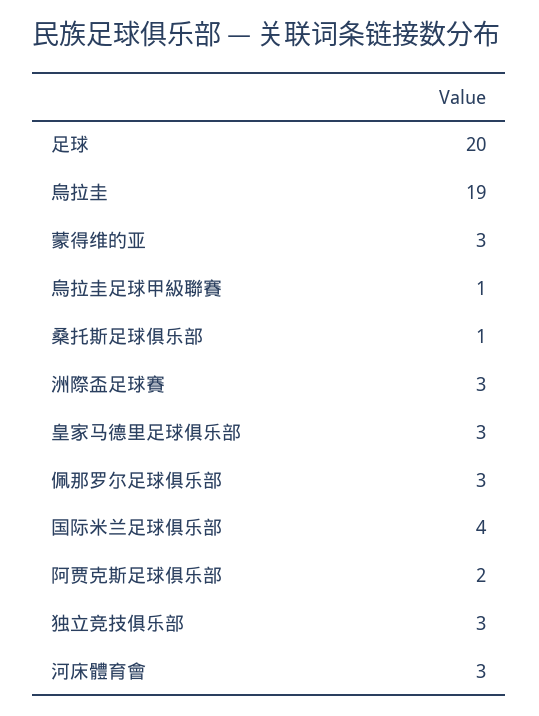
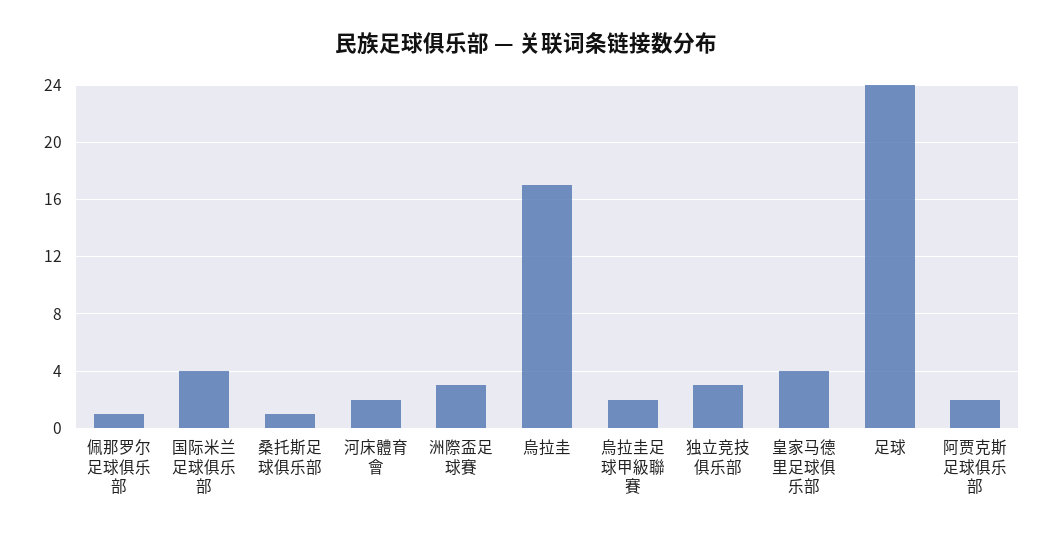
足球: 20 -> 24
烏拉圭: 19 -> 17
蒙得维的亚: 3 -> none
烏拉圭足球甲級聯賽: 1 -> 2
皇家马德里足球俱乐部: 3 -> 4
佩那罗尔足球俱乐部: 3 -> 1
河床體育會: 3 -> 2

